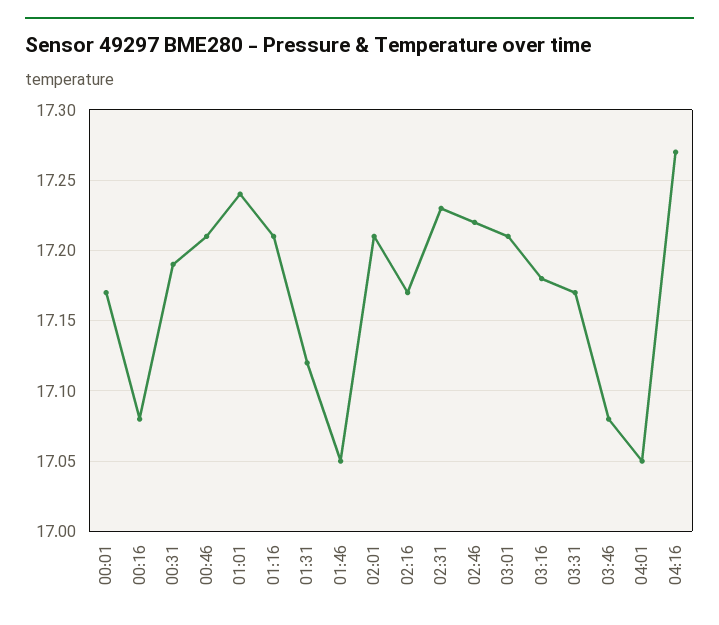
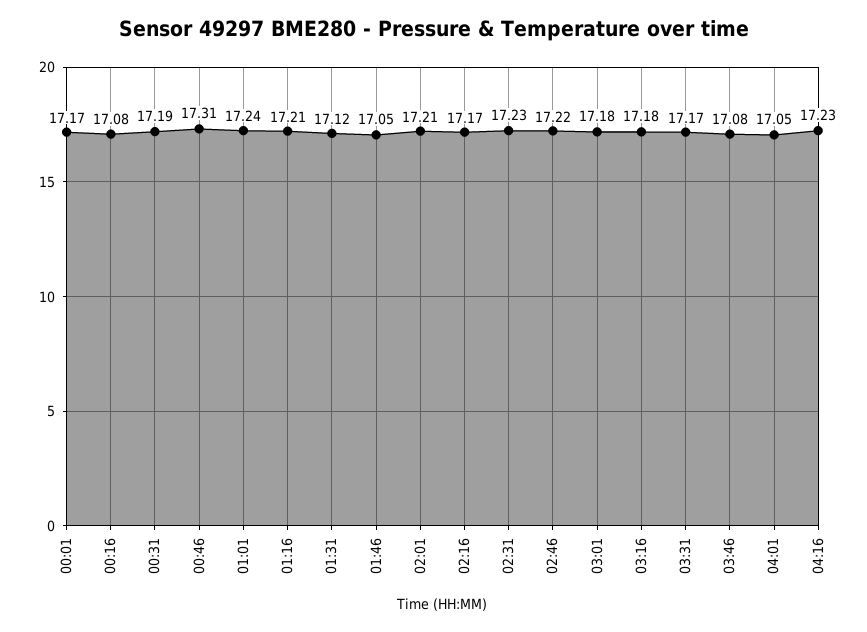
00:46: 17.21 -> 17.31
03:01: 17.21 -> 17.18
04:16: 17.27 -> 17.23

